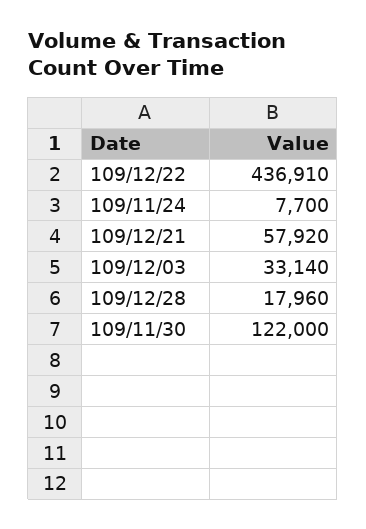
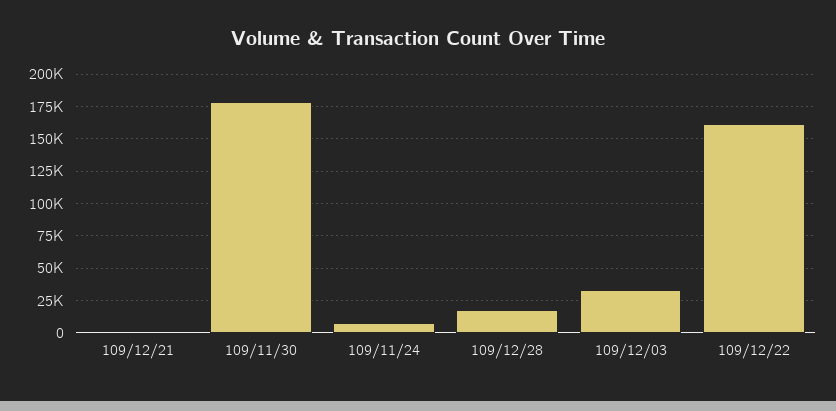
109/12/22: 436910 -> 160000
109/12/21: 57920 -> 0
109/11/30: 122000 -> 180000

